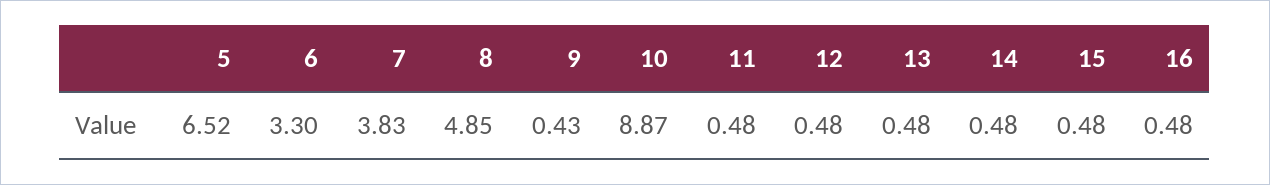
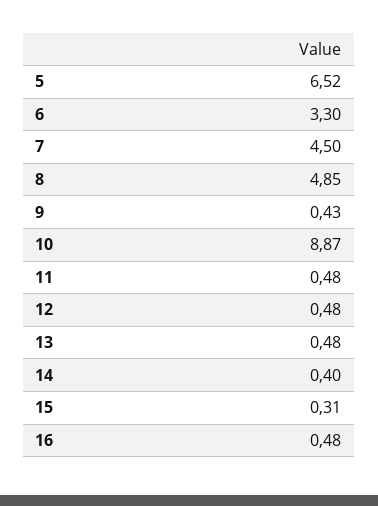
7: 3.83 -> 4.5
14: 0.48 -> 0.4
15: 0.48 -> 0.31

